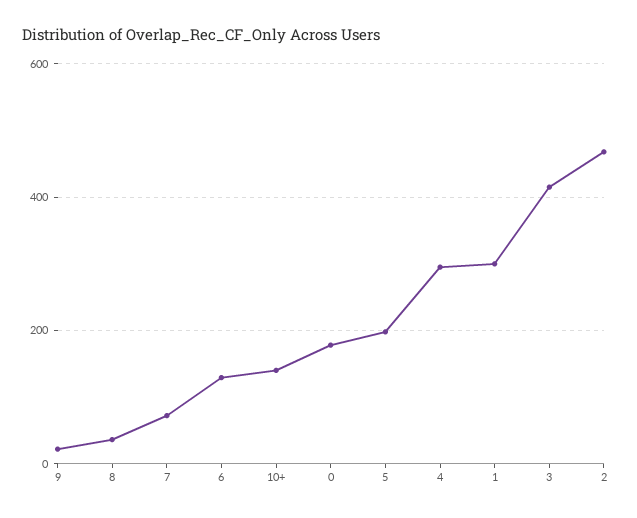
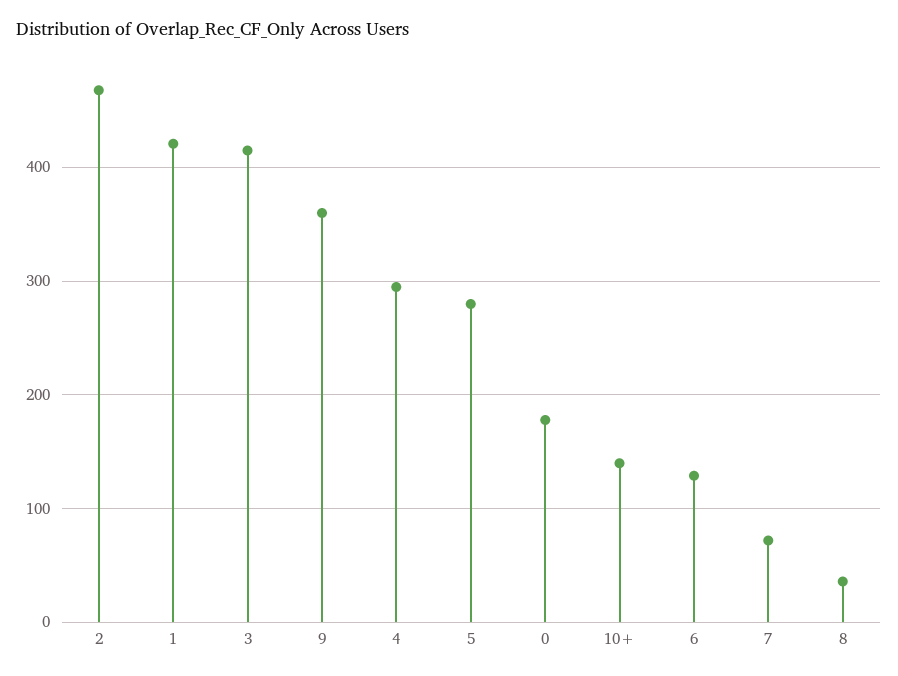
9: 20 -> 360
5: 200 -> 280
1: 300 -> 420

